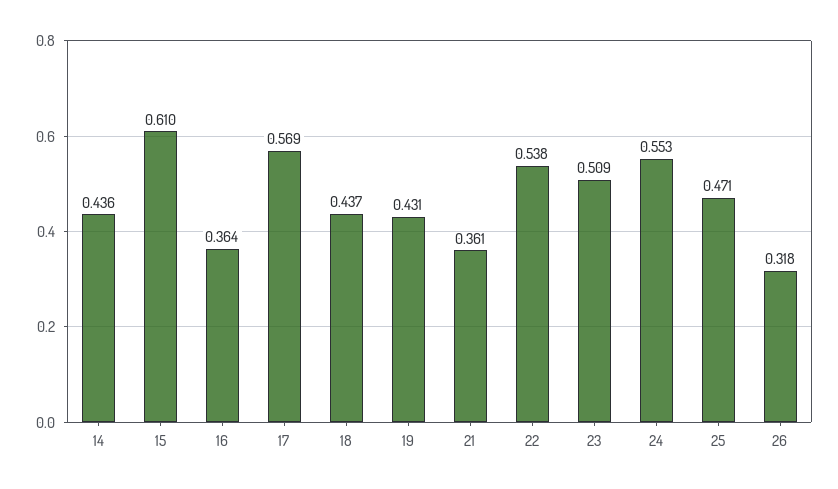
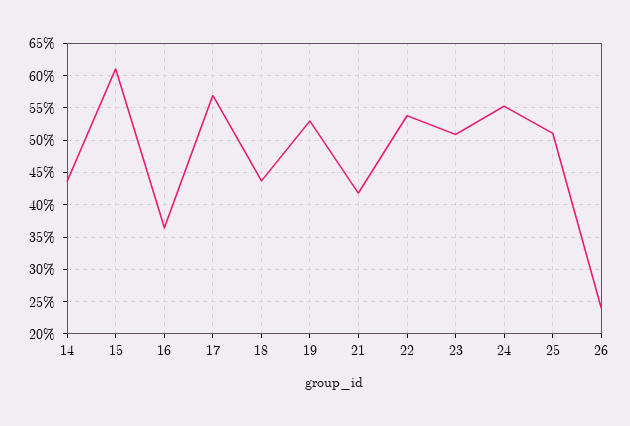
19: 0.431 -> 0.53
21: 0.361 -> 0.42
25: 0.471 -> 0.51
26: 0.318 -> 0.24

